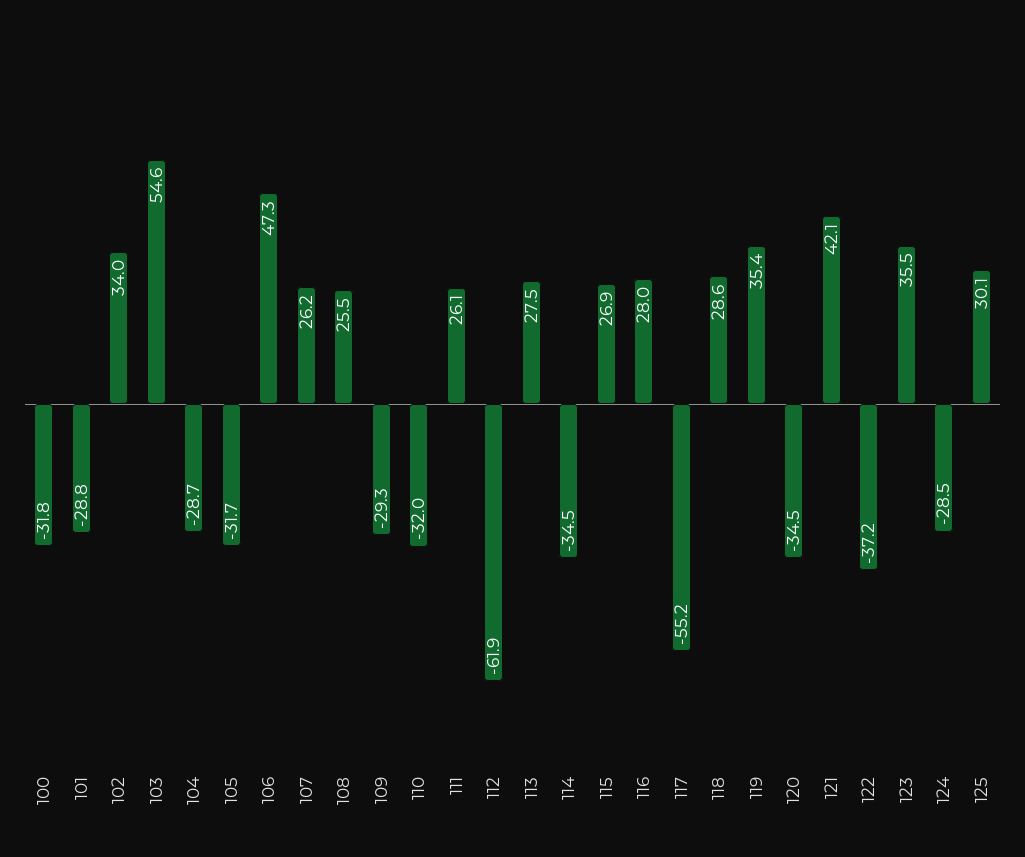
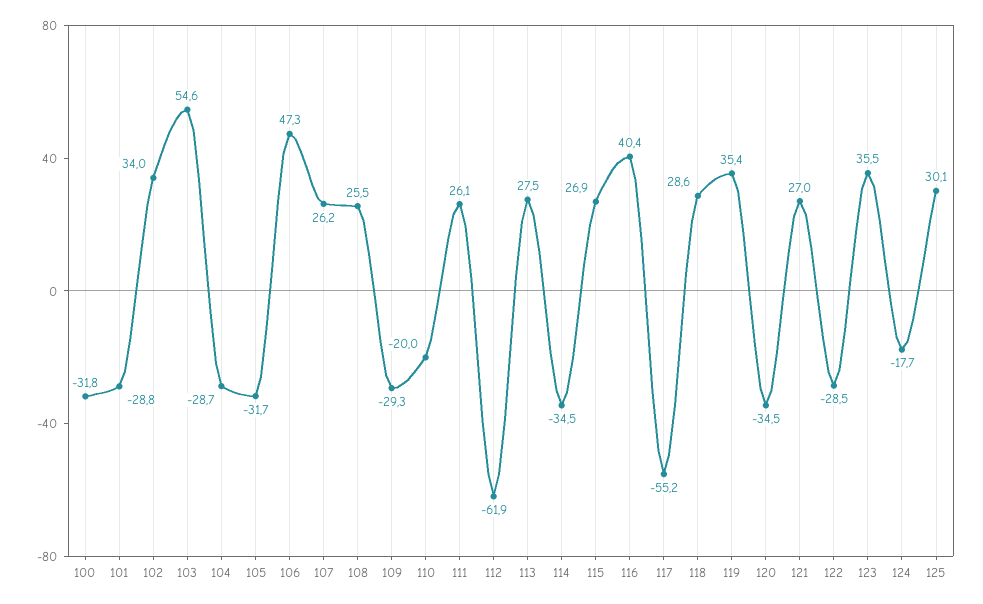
110: -32 -> -20
116: 28 -> 40.4
121: 42.1 -> 27
122: -37.2 -> -28.5
124: -28.5 -> -17.7

